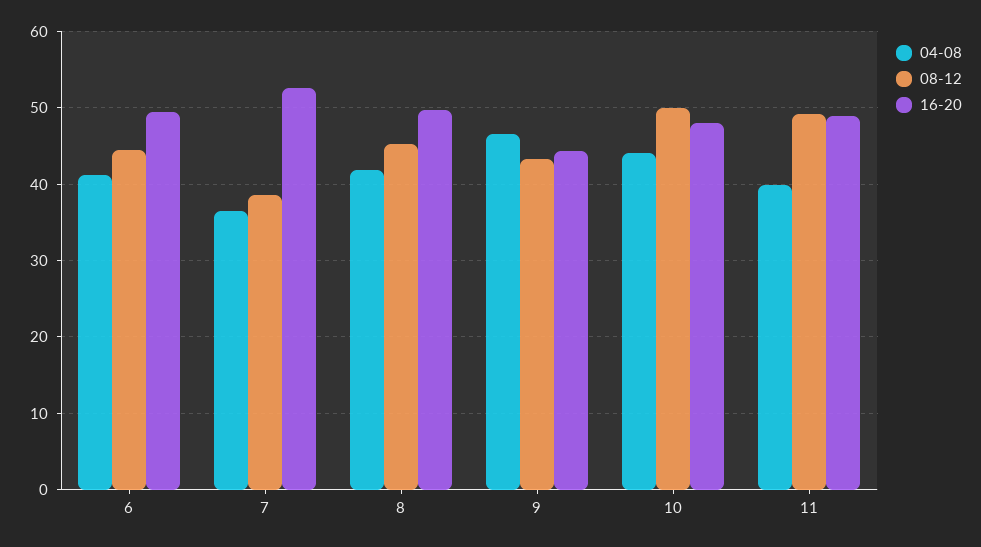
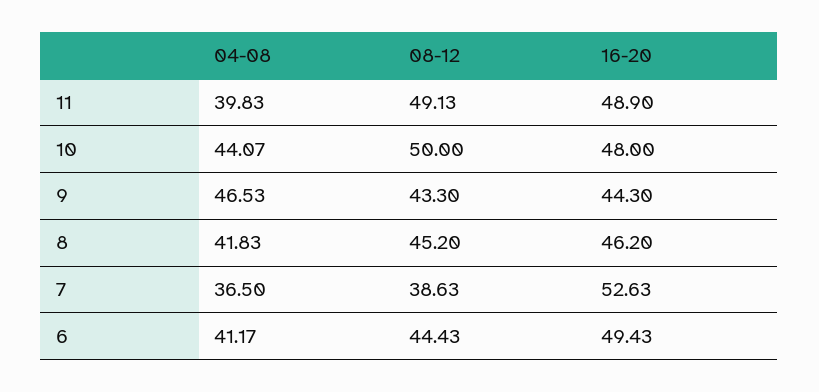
16-20, 8: 50 -> 46.2

